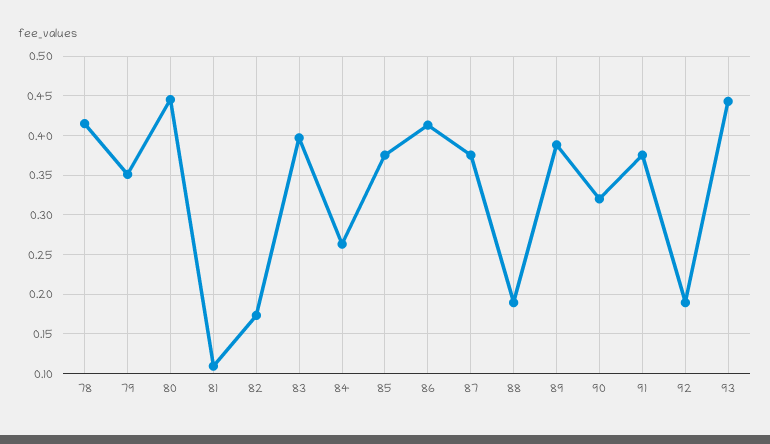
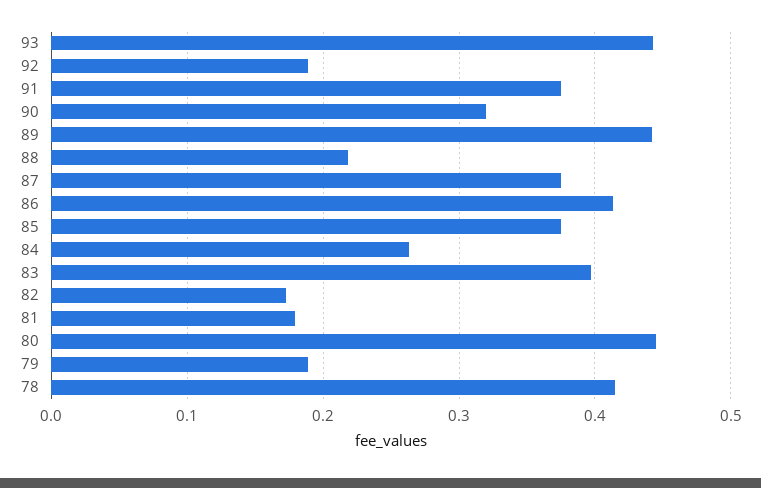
79: 0.35 -> 0.19
81: 0.11 -> 0.18
88: 0.19 -> 0.22
89: 0.39 -> 0.44

